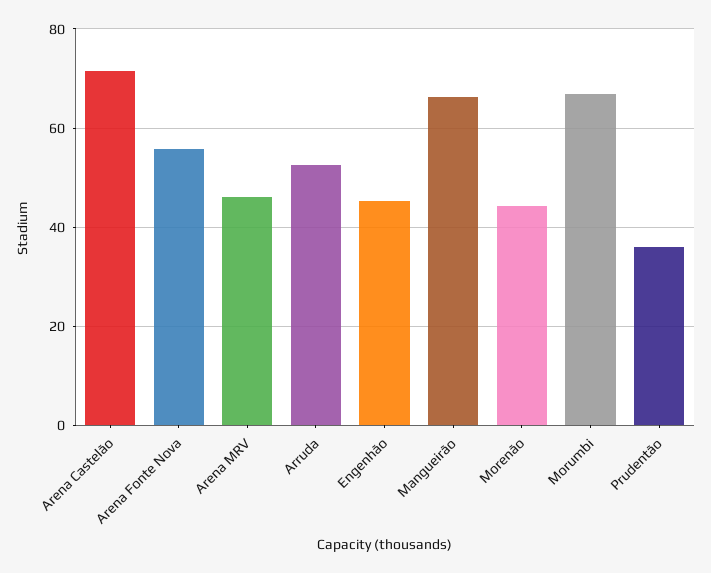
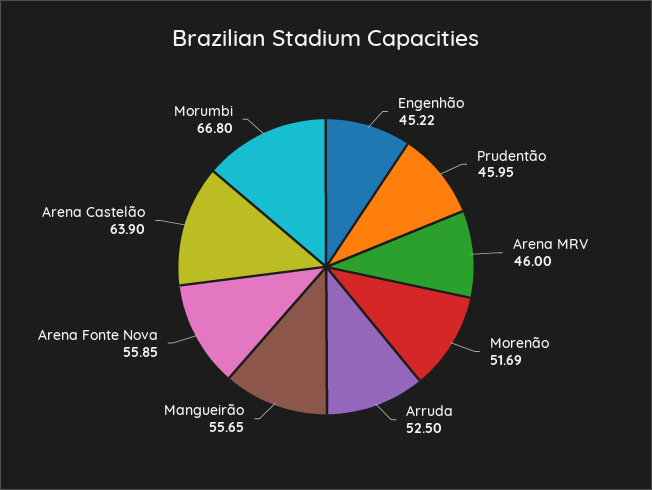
Arena Castelão: 72 -> 63.9
Mangueirão: 66 -> 55.65
Morenão: 44 -> 51.69
Prudentão: 36 -> 45.95

